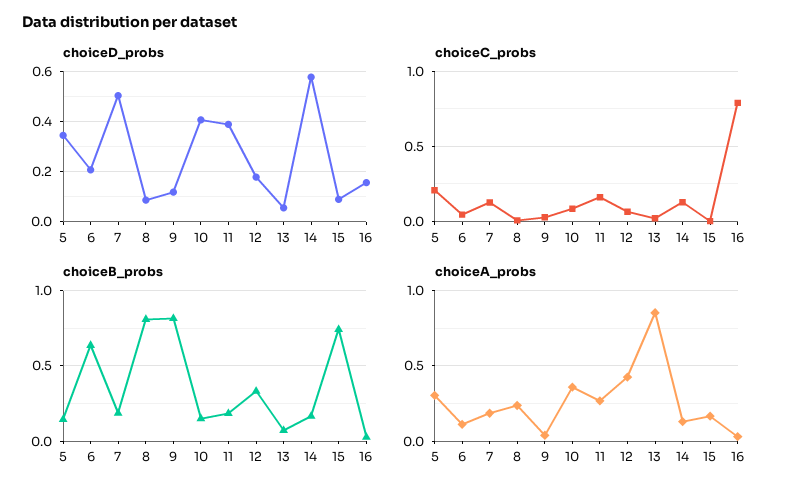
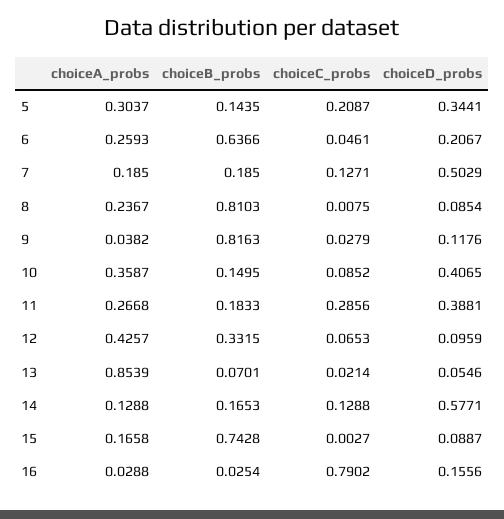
choiceD_probs, 12: 0.175 -> 0.0959
choiceC_probs, 11: 0.15 -> 0.2856
choiceA_probs, 6: 0.1 -> 0.2593

